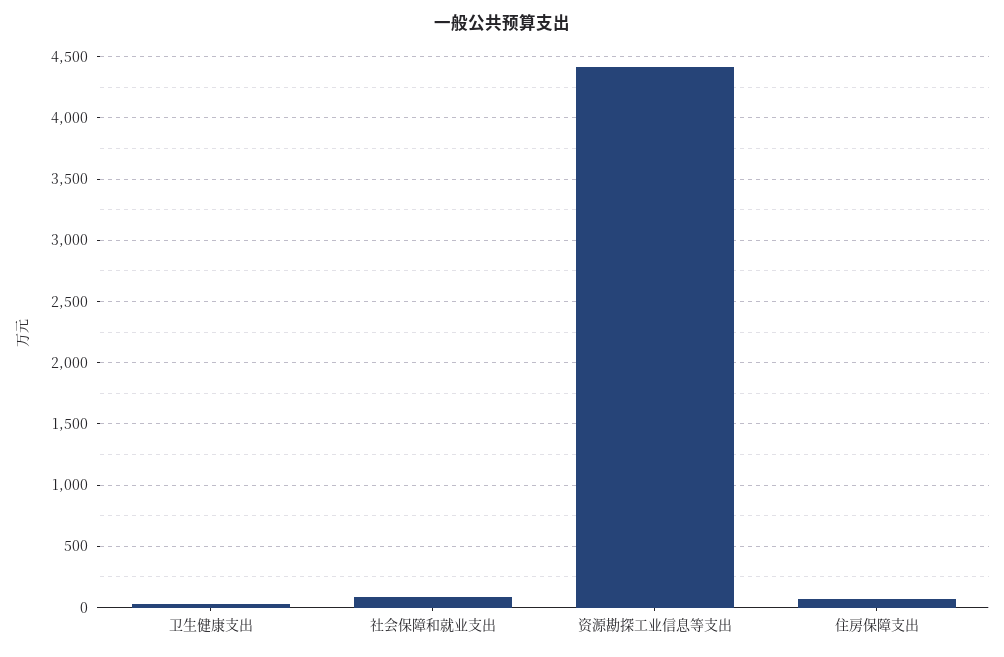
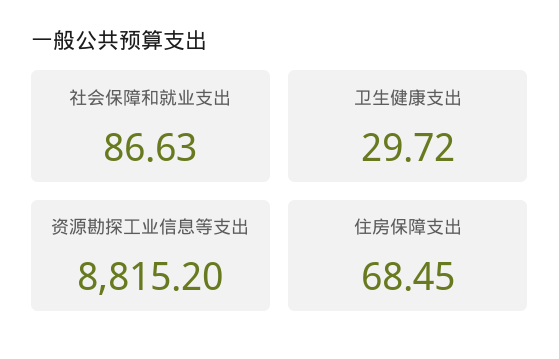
资源勘探工业信息等支出: 4400 -> 8815.2

